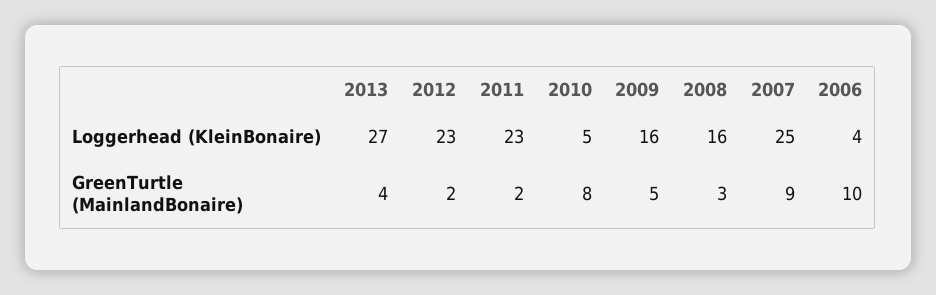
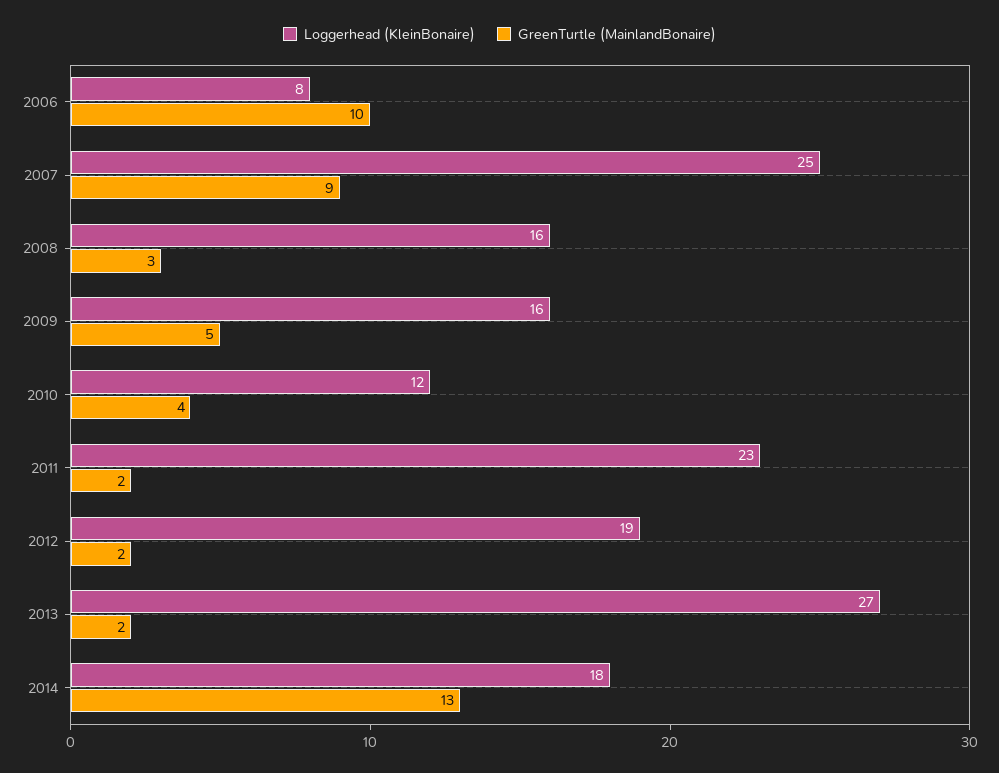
Loggerhead (KleinBonaire), 2012: 23 -> 19
Loggerhead (KleinBonaire), 2010: 5 -> 12
Loggerhead (KleinBonaire), 2006: 4 -> 8
GreenTurtle (MainlandBonaire), 2013: 4 -> 2
GreenTurtle (MainlandBonaire), 2010: 8 -> 4
Loggerhead (KleinBonaire), 2014: none -> 18
GreenTurtle (MainlandBonaire), 2014: none -> 13

